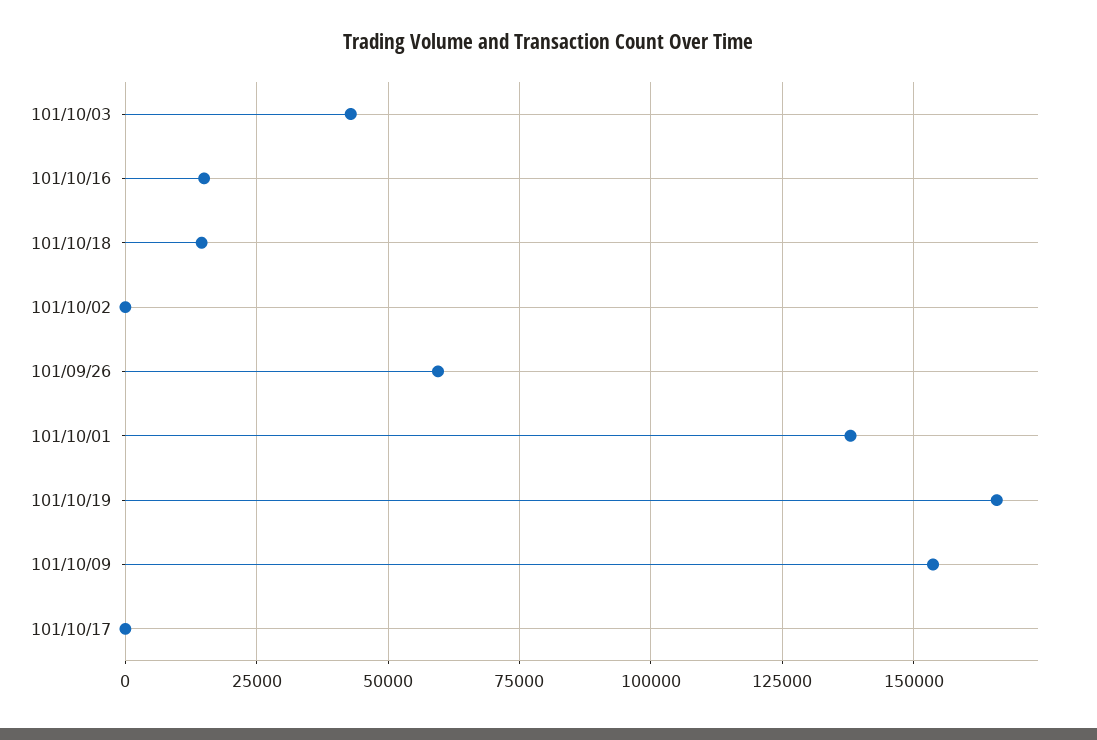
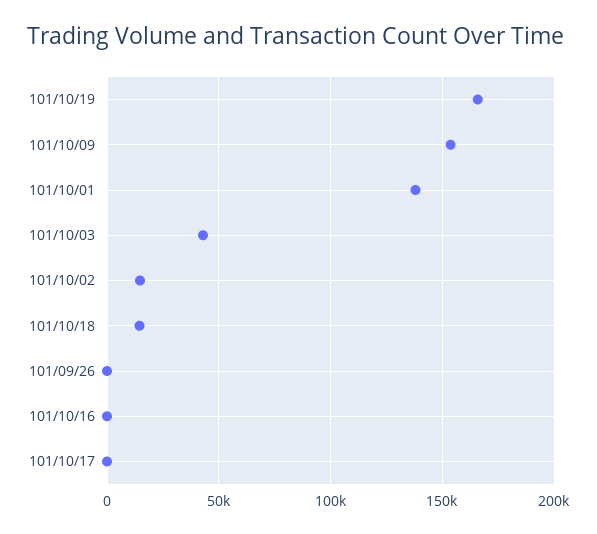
101/10/16: 15000 -> 0
101/10/02: 0 -> 15000
101/09/26: 60000 -> 0

